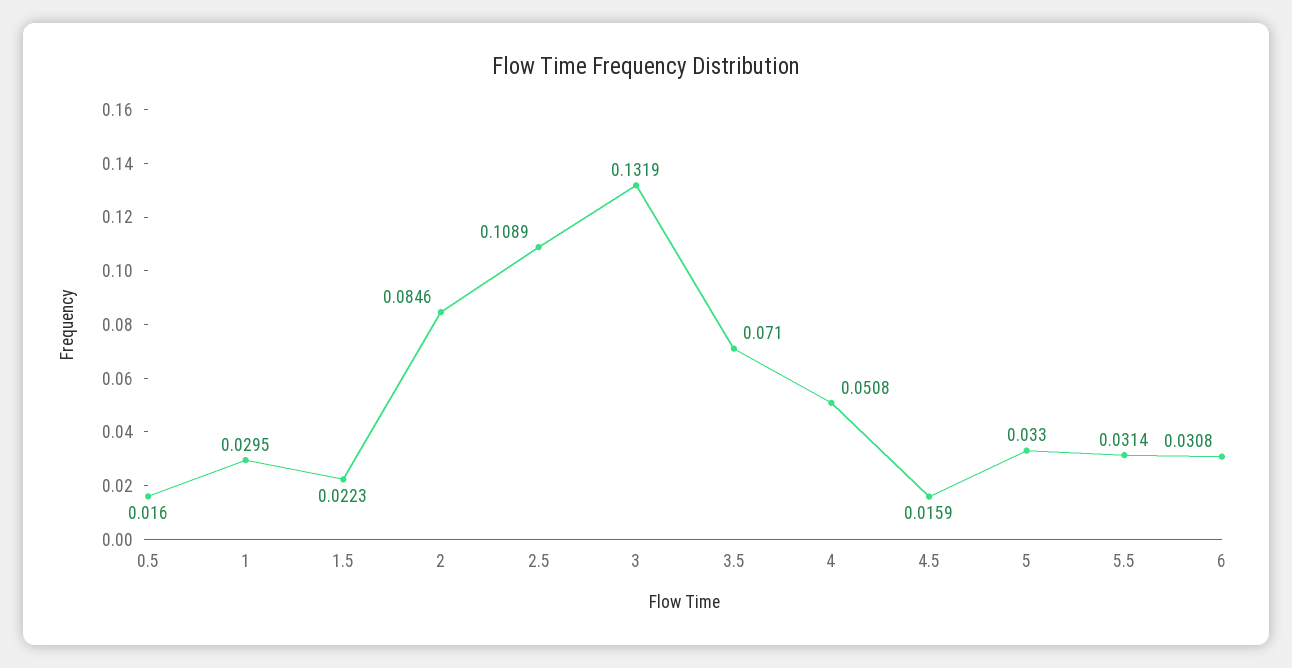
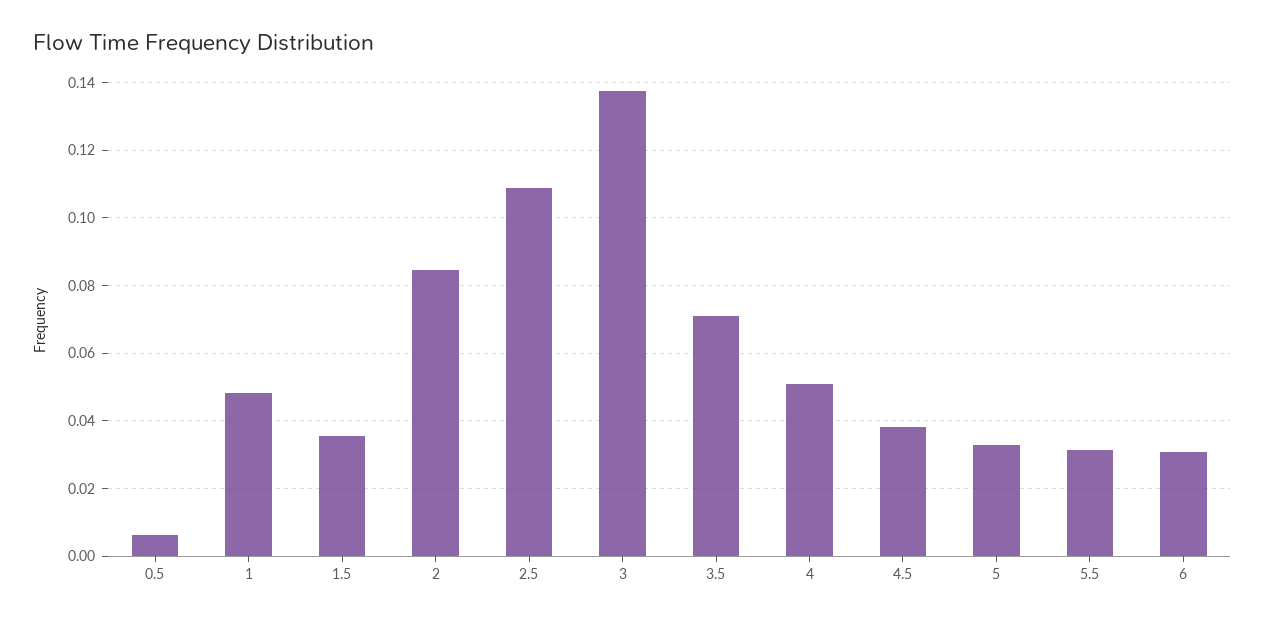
0.5: 0.016 -> 0.006
1: 0.0295 -> 0.048
1.5: 0.0223 -> 0.036
3: 0.1319 -> 0.138
4.5: 0.0159 -> 0.038

